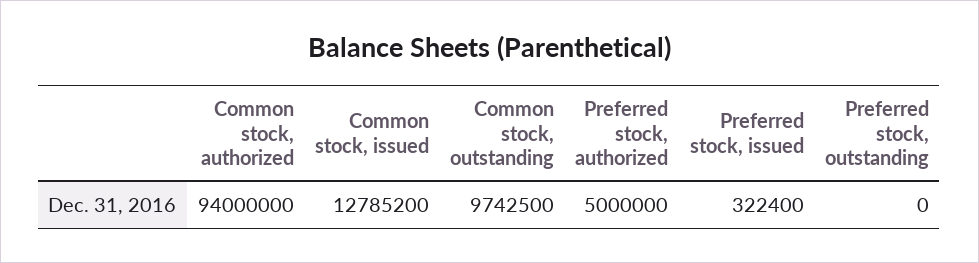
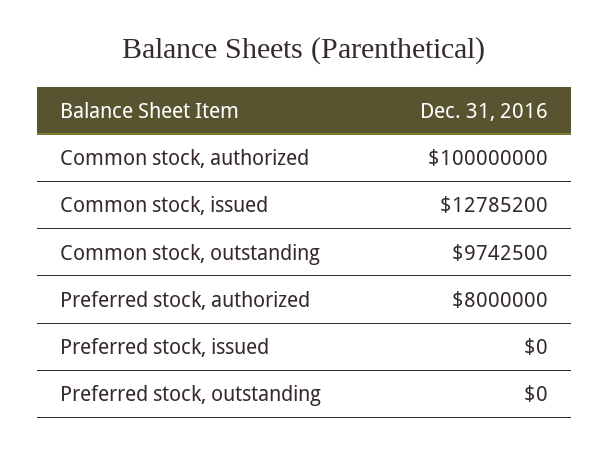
Common stock, authorized: 94000000 -> 100000000
Preferred stock, authorized: 5000000 -> 8000000
Preferred stock, issued: 322400 -> 0

